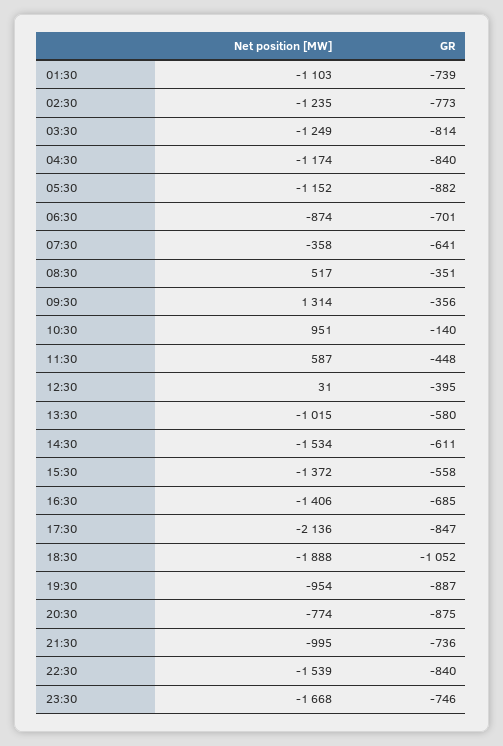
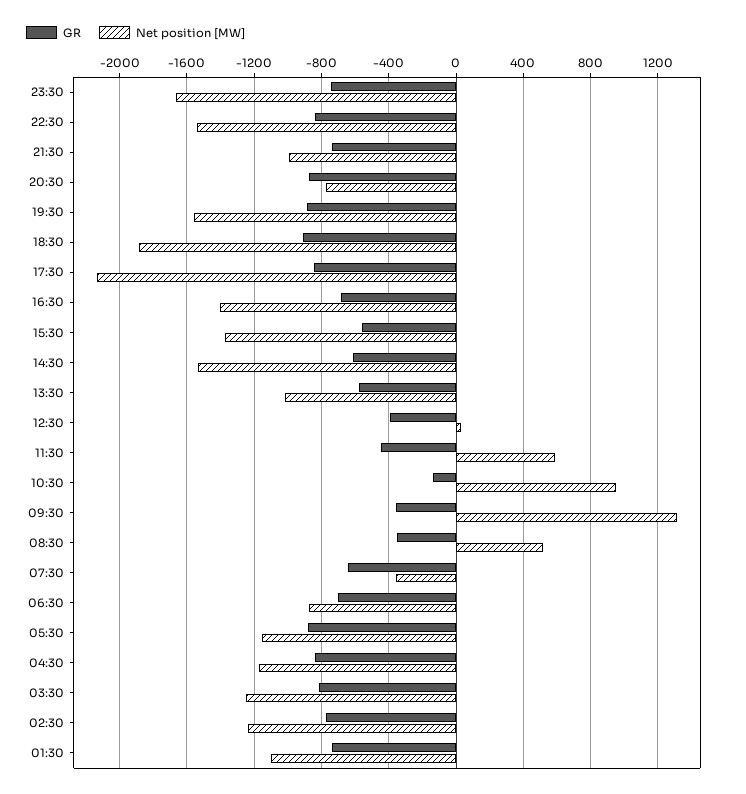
GR, 18:30: -1052 -> -900
Net position [MW], 19:30: -954 -> -1550

